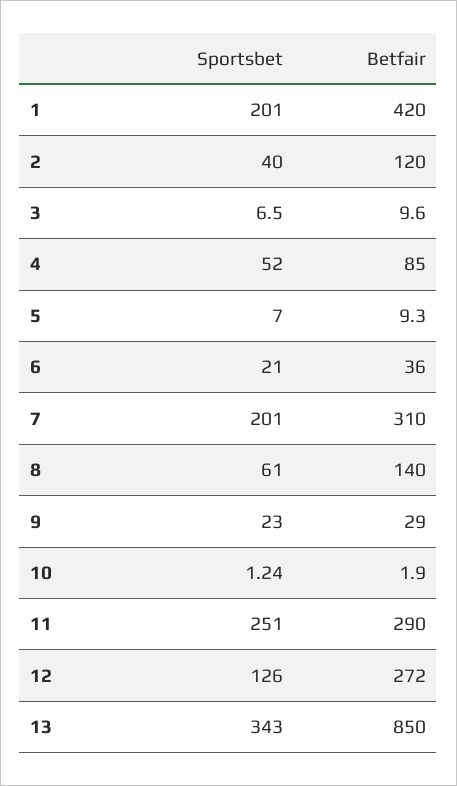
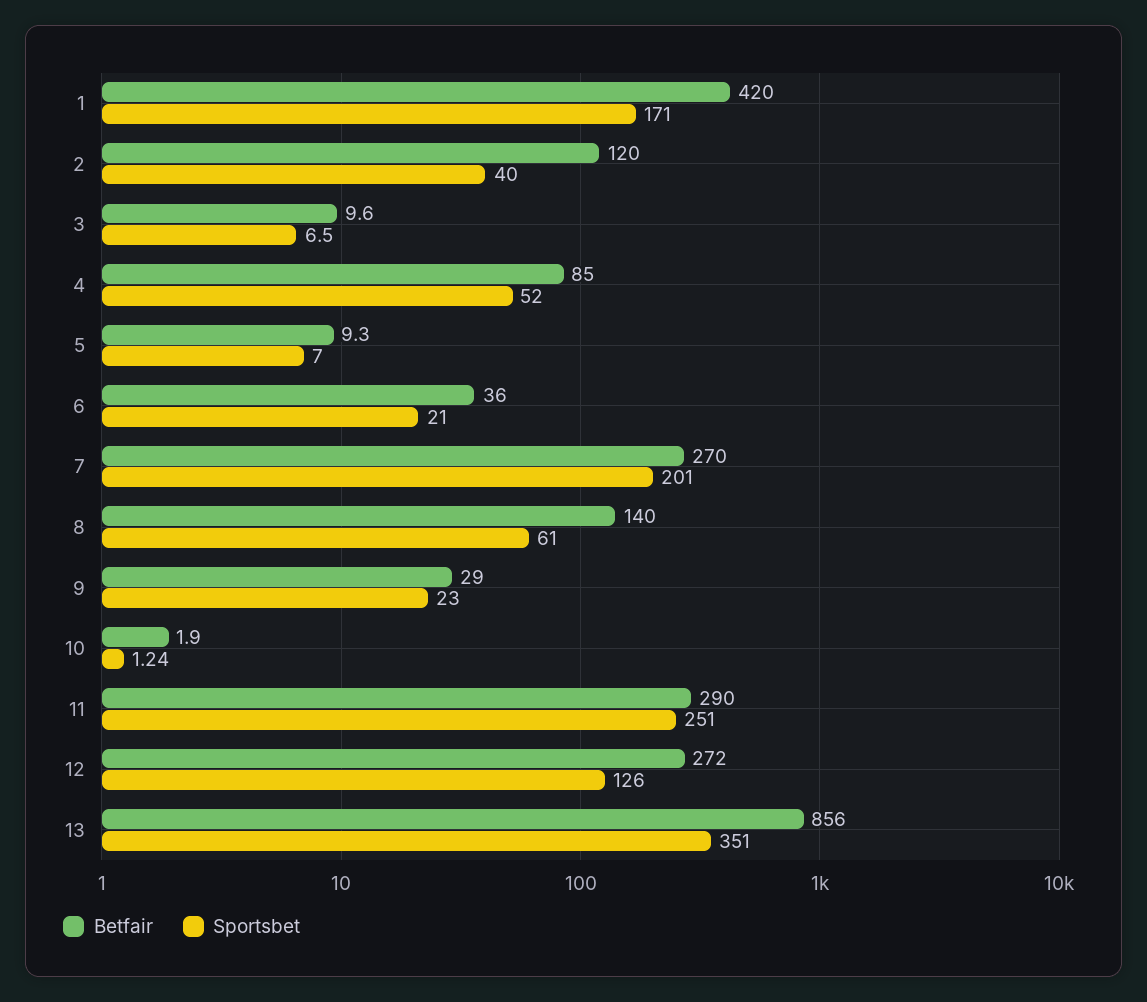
Sportsbet, 1: 201 -> 171
Betfair, 7: 310 -> 270
Sportsbet, 13: 343 -> 351
Betfair, 13: 850 -> 856

